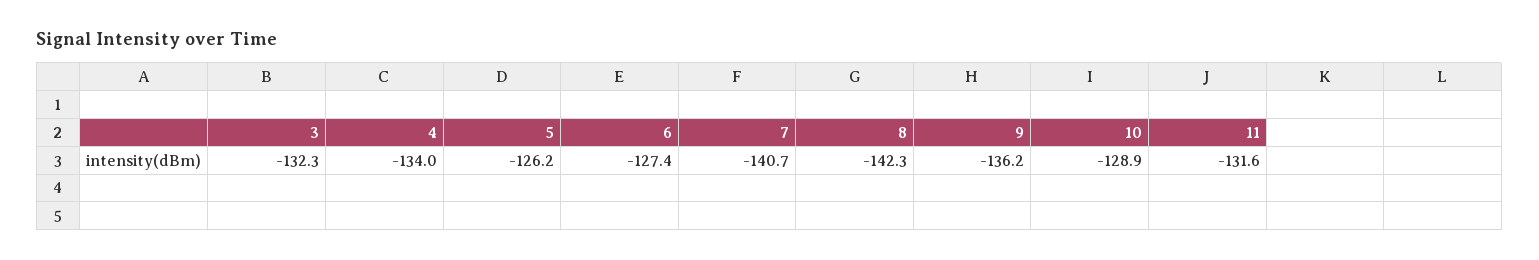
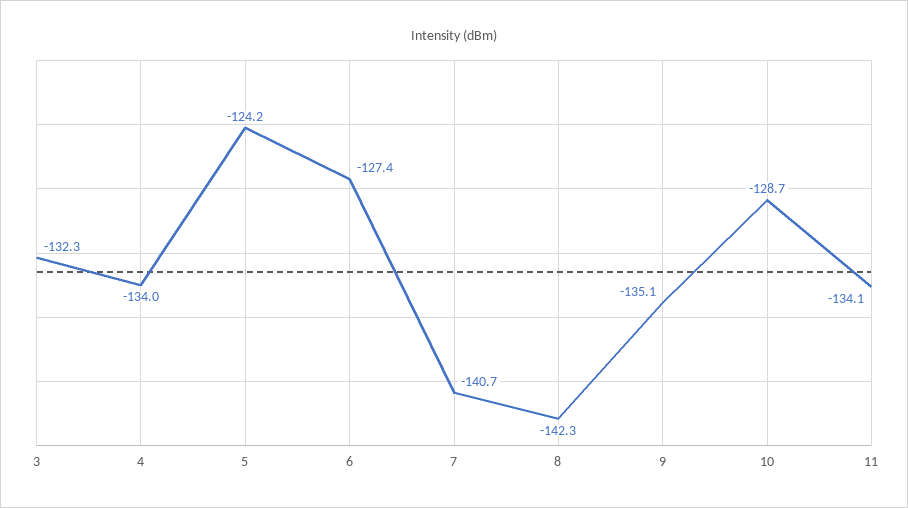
5: -126.2 -> -124.2
9: -136.2 -> -135.1
10: -128.9 -> -128.7
11: -131.6 -> -134.1

